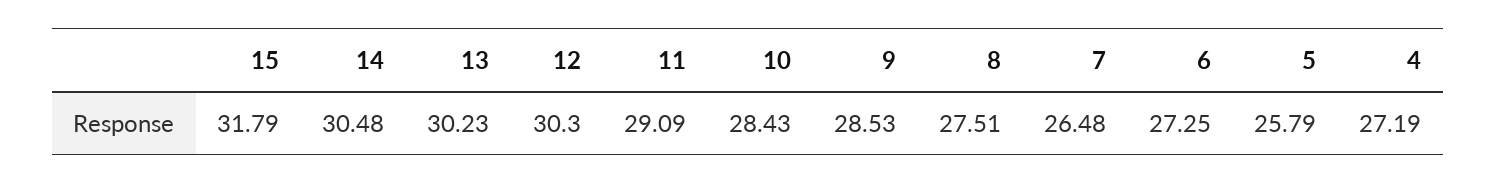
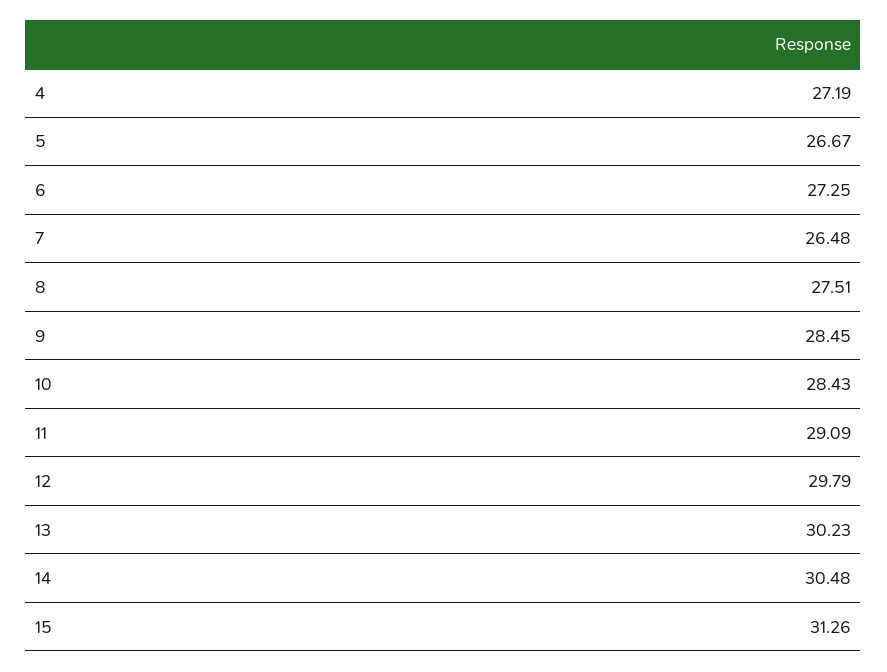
15: 31.79 -> 31.26
12: 30.3 -> 29.79
9: 28.53 -> 28.45
5: 25.79 -> 26.67

